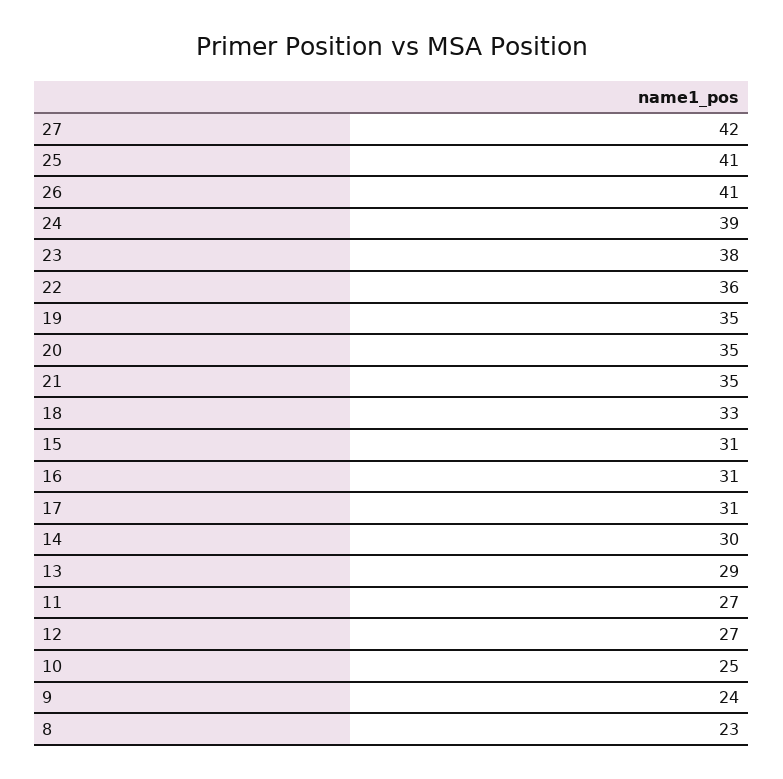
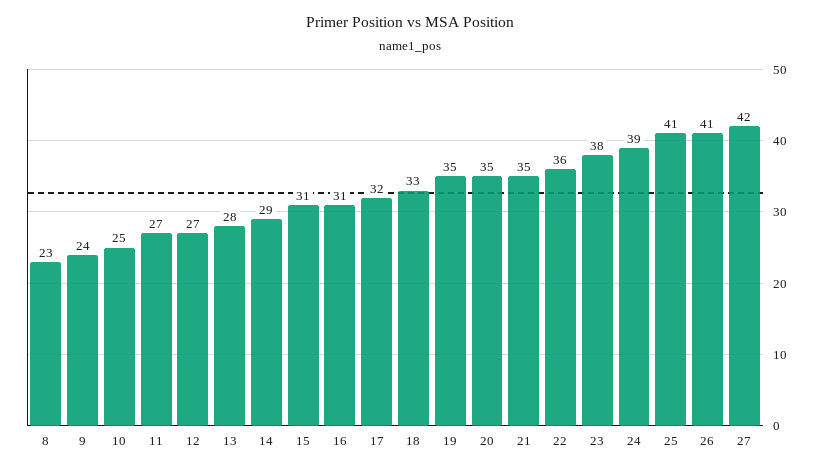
17: 31 -> 32
14: 30 -> 29
13: 29 -> 28

